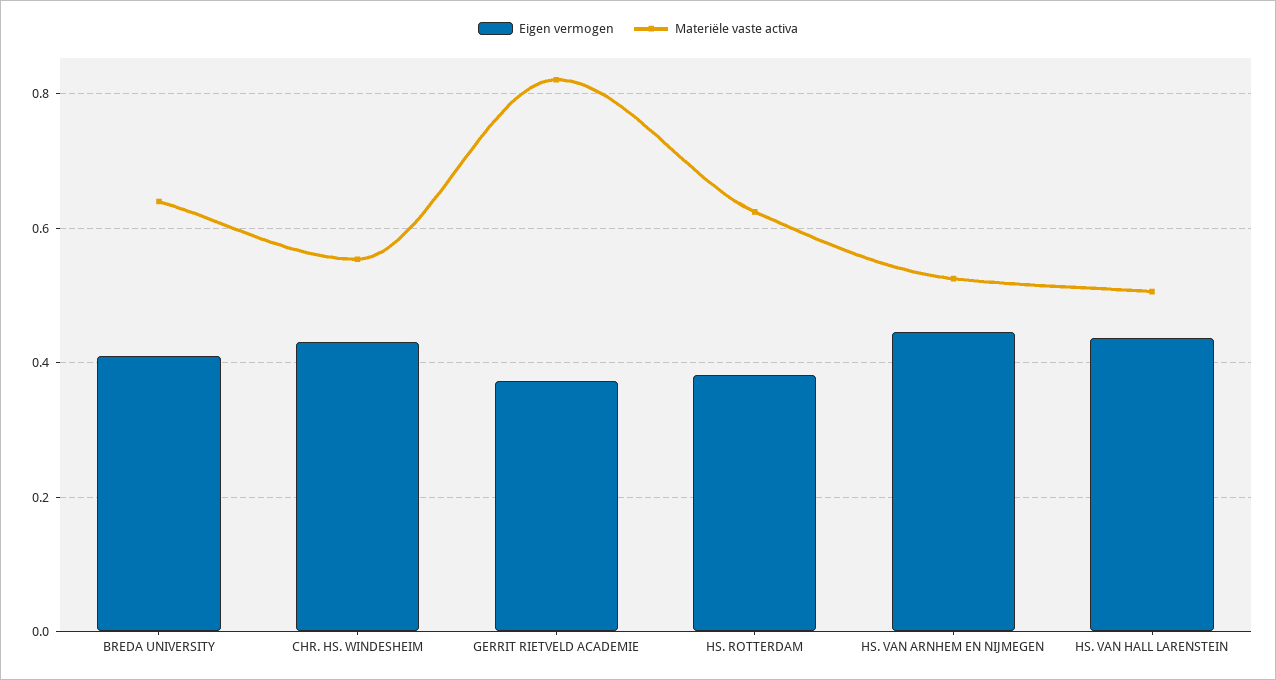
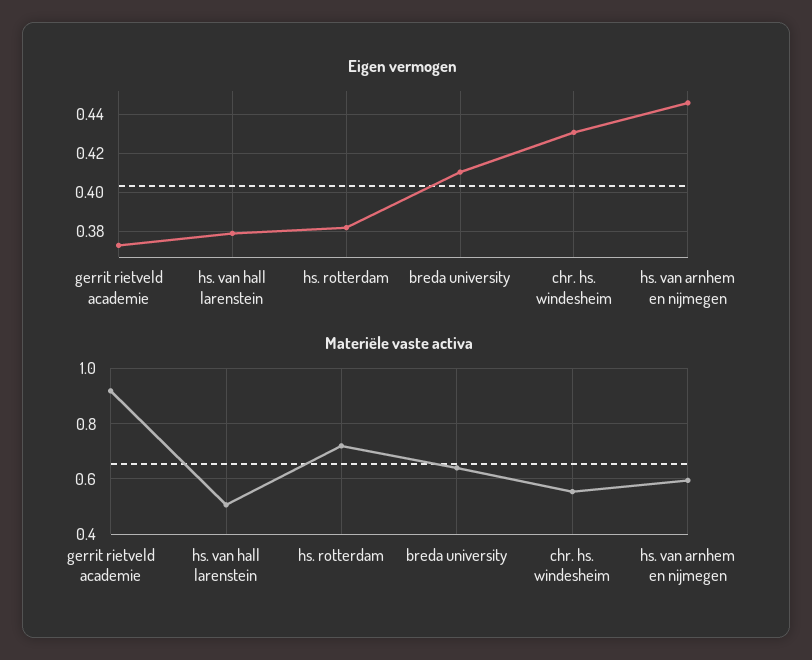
Materiële vaste activa, GERRIT RIETVELD ACADEMIE: 0.82 -> 0.925
Materiële vaste activa, HS. ROTTERDAM: 0.62 -> 0.725
Materiële vaste activa, HS. VAN ARNHEM EN NIJMEGEN: 0.52 -> 0.6
Eigen vermogen, HS. VAN HALL LARENSTEIN: 0.44 -> 0.38

